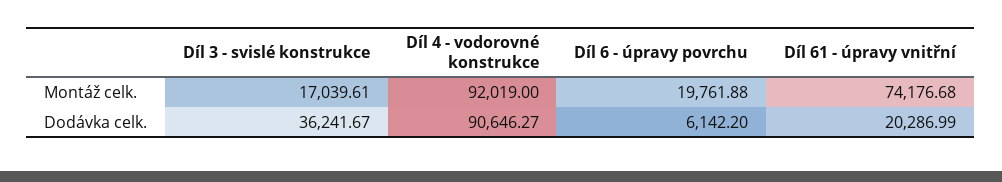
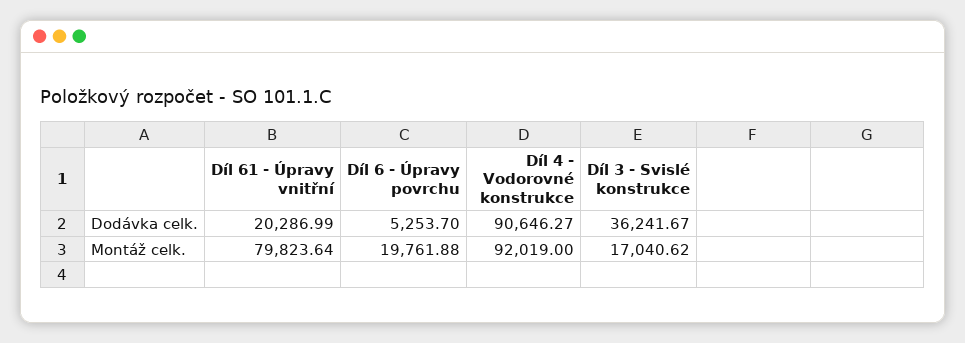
Díl 3 - svislé konstrukce, Montáž celk.: 17039.61 -> 17040.62
Díl 61 - úpravy vnitřní, Montáž celk.: 74176.68 -> 79823.64
Díl 6 - úpravy povrchu, Dodávka celk.: 6142.2 -> 5253.7

